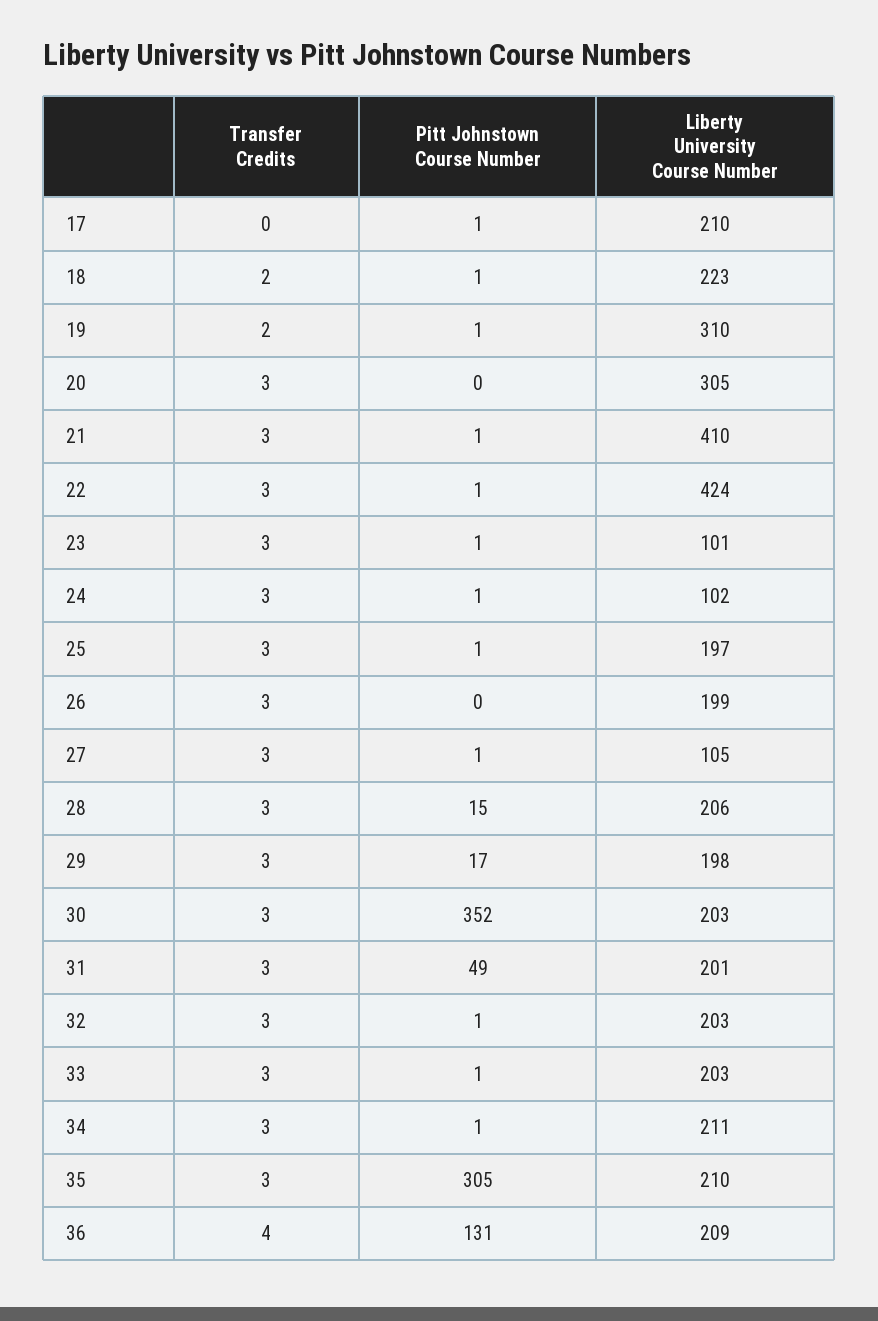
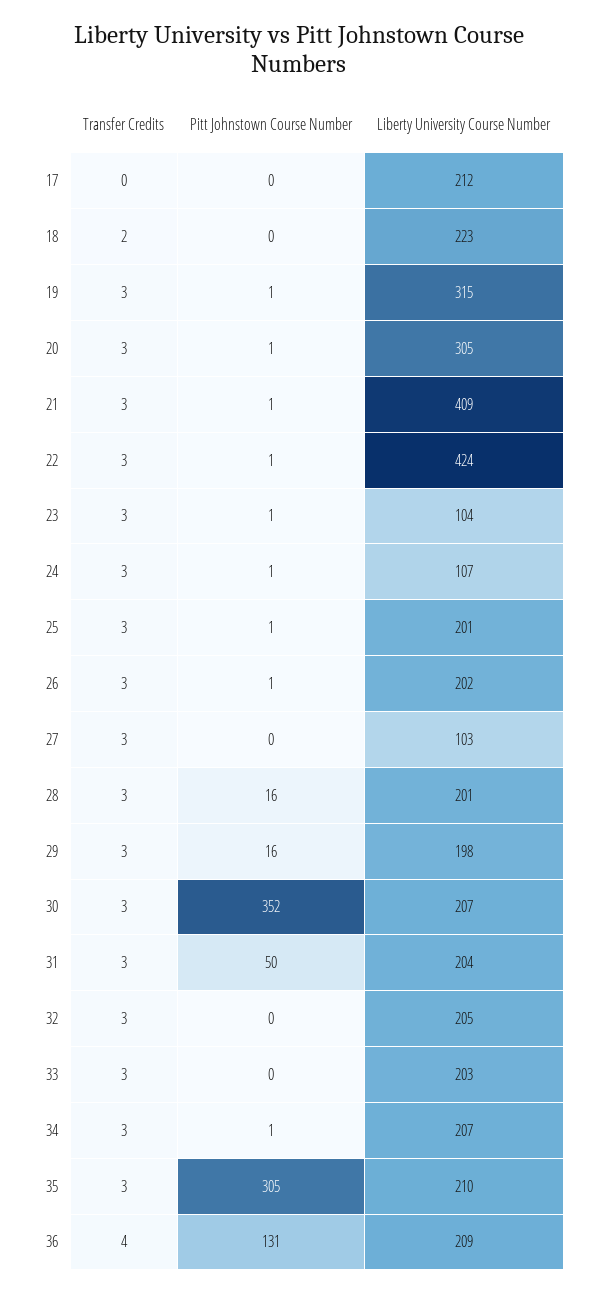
Pitt Johnstown Course Number, 17: 1 -> 0
Liberty University Course Number, 17: 210 -> 212
Pitt Johnstown Course Number, 18: 1 -> 0
Transfer Credits, 19: 2 -> 3
Liberty University Course Number, 19: 310 -> 315
Pitt Johnstown Course Number, 20: 0 -> 1
Liberty University Course Number, 21: 410 -> 409
Liberty University Course Number, 23: 101 -> 104
Liberty University Course Number, 24: 102 -> 107
Liberty University Course Number, 25: 197 -> 201
Pitt Johnstown Course Number, 26: 0 -> 1
Liberty University Course Number, 26: 199 -> 202
Pitt Johnstown Course Number, 27: 1 -> 0
Liberty University Course Number, 27: 105 -> 103
Pitt Johnstown Course Number, 28: 15 -> 16
Liberty University Course Number, 28: 206 -> 201
Pitt Johnstown Course Number, 29: 17 -> 16
Liberty University Course Number, 30: 203 -> 207
Pitt Johnstown Course Number, 31: 49 -> 50
Liberty University Course Number, 31: 201 -> 204
Pitt Johnstown Course Number, 32: 1 -> 0
Liberty University Course Number, 32: 203 -> 205
Pitt Johnstown Course Number, 33: 1 -> 0
Liberty University Course Number, 34: 211 -> 207

